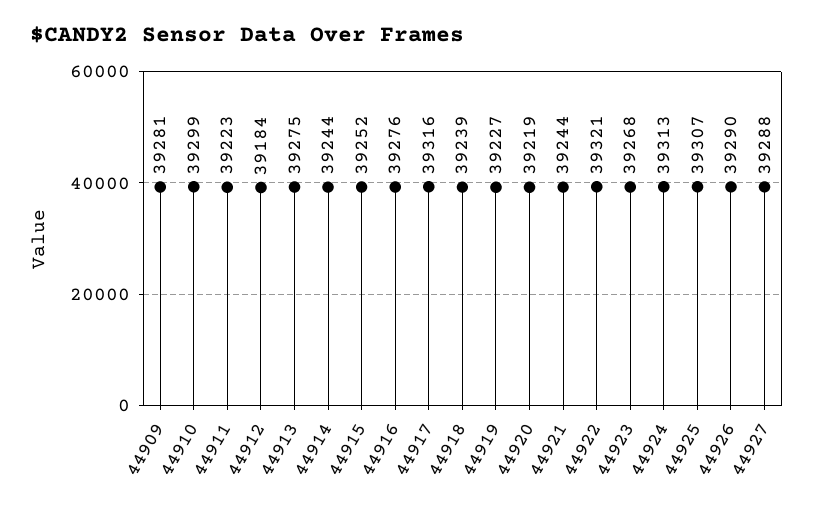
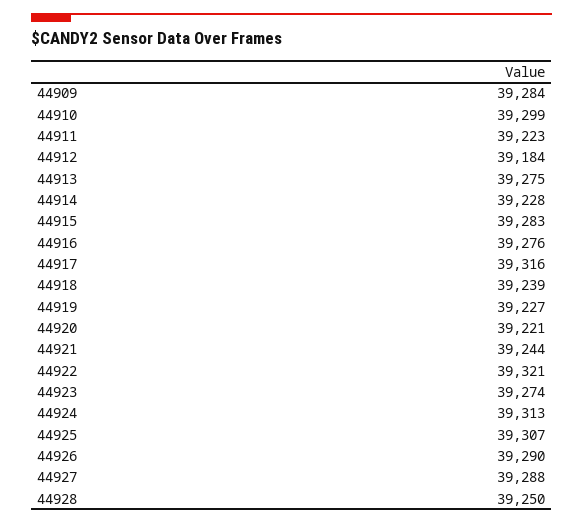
44909: 39281 -> 39284
44914: 39244 -> 39228
44915: 39252 -> 39283
44920: 39219 -> 39221
44923: 39268 -> 39274
44928: none -> 39250

